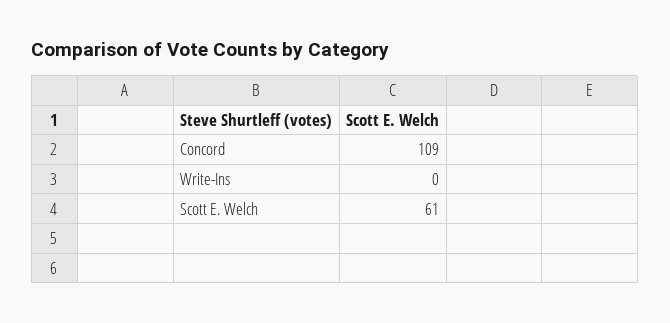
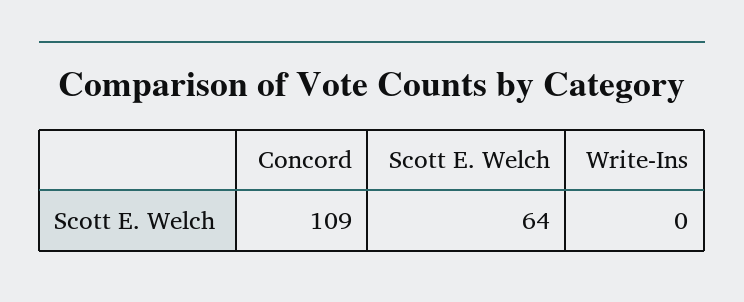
Scott E. Welch: 61 -> 64

